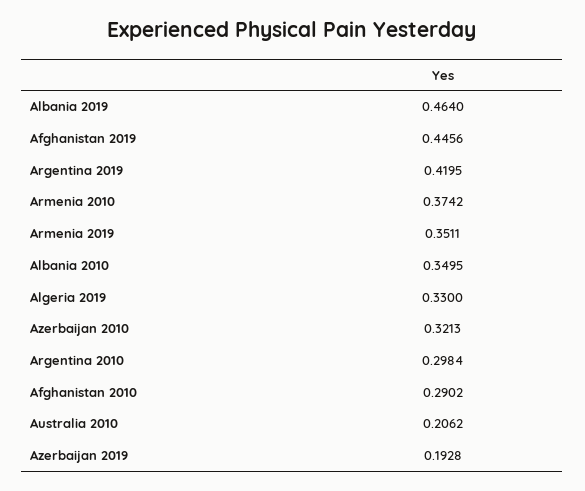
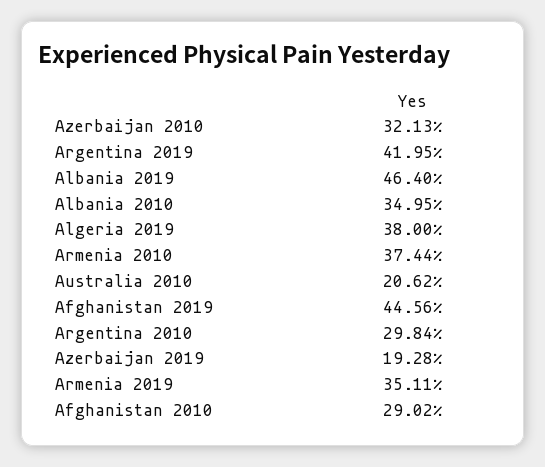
Armenia 2010: 0.3742 -> 0.3744
Algeria 2019: 0.33 -> 0.38

